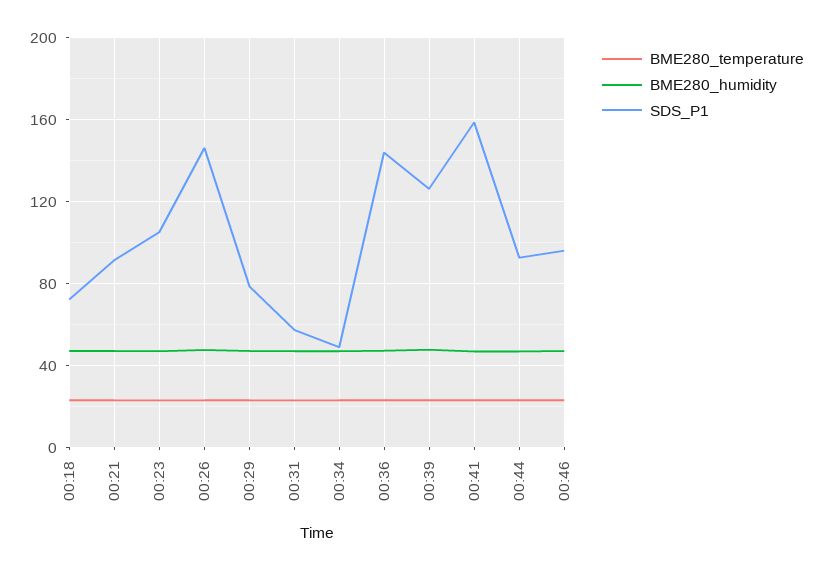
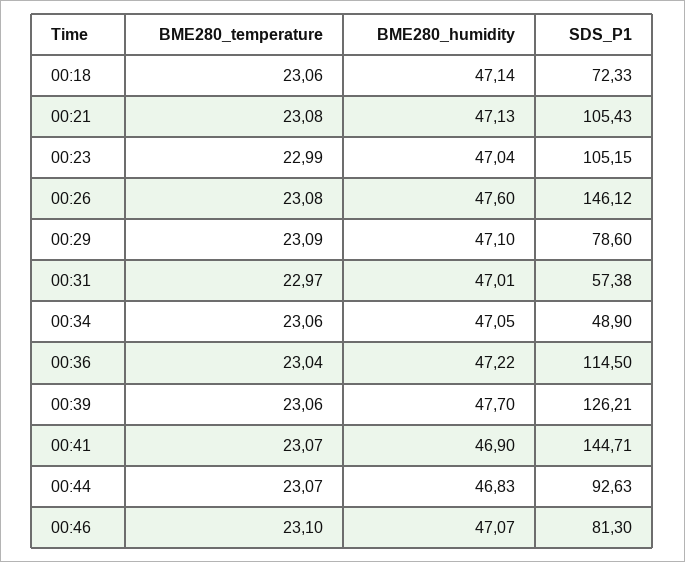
SDS_P1, 00:21: 90 -> 105.43
SDS_P1, 00:36: 145 -> 114.5
SDS_P1, 00:41: 160 -> 144.71
SDS_P1, 00:46: 95 -> 81.3

